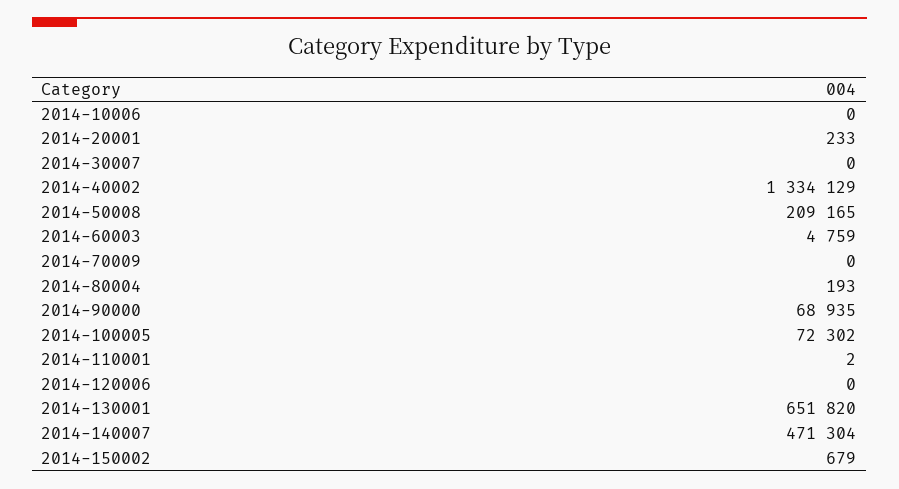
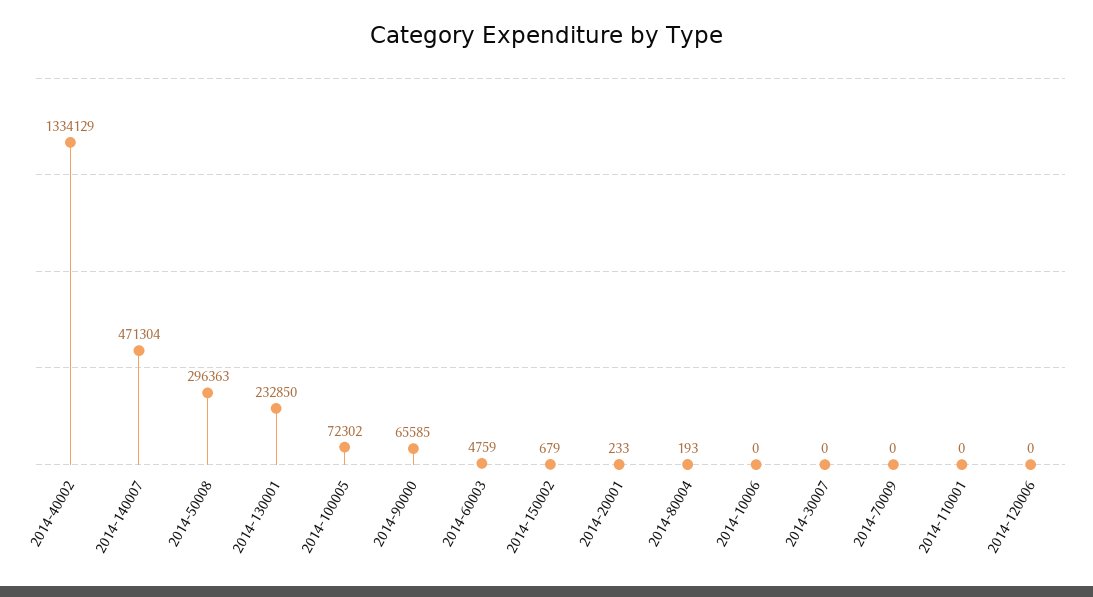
2014-50008: 209165 -> 296363
2014-90000: 68935 -> 65585
2014-110001: 2 -> 0
2014-130001: 651820 -> 232850

